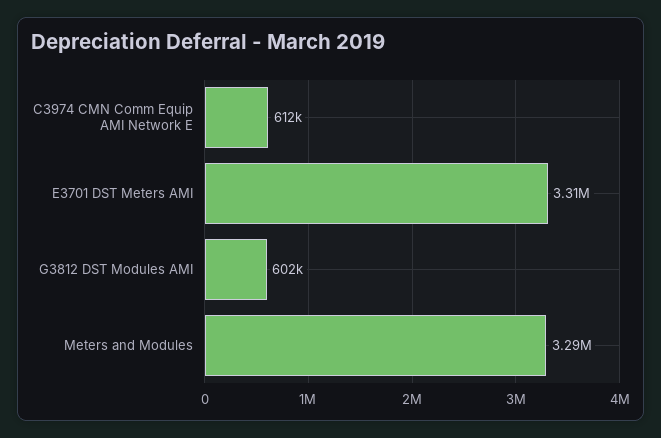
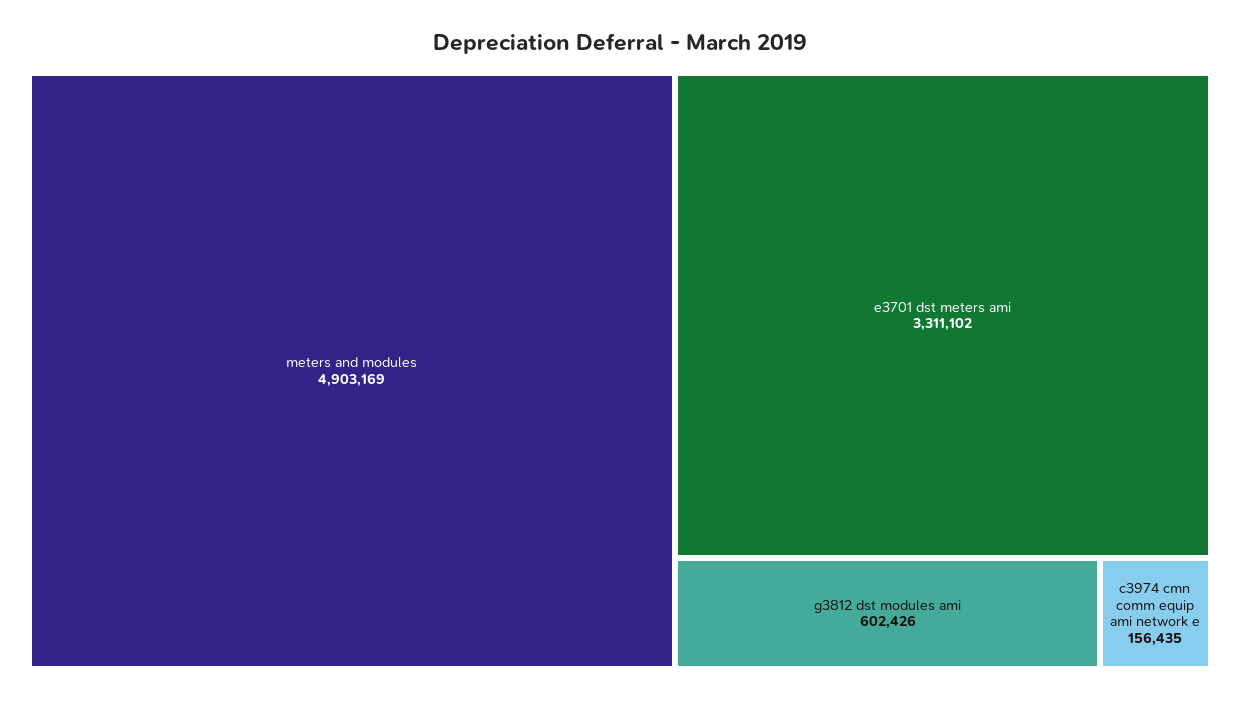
C3974 CMN Comm Equip AMI Network E: 612000 -> 156435
Meters and Modules: 3290000 -> 4903169

